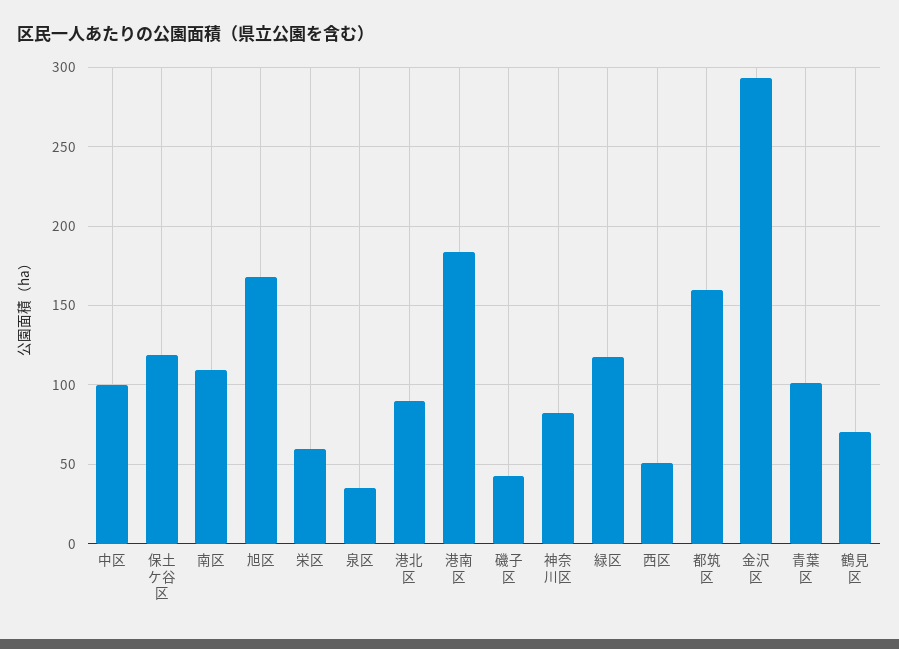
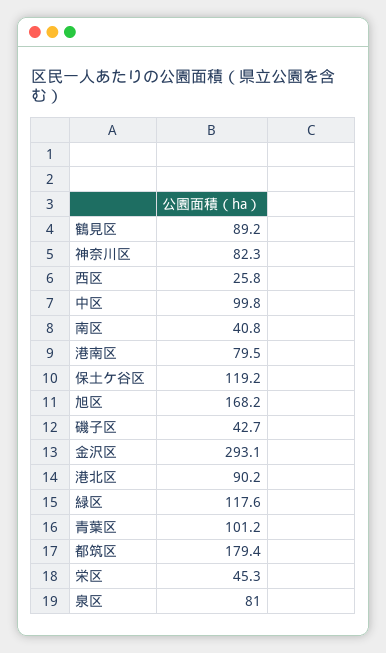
南区: 110 -> 40.8
栄区: 60 -> 45.3
泉区: 35 -> 81
港南区: 185 -> 79.5
西区: 50 -> 25.8
都筑区: 160 -> 179.4
鶴見区: 70 -> 89.2

